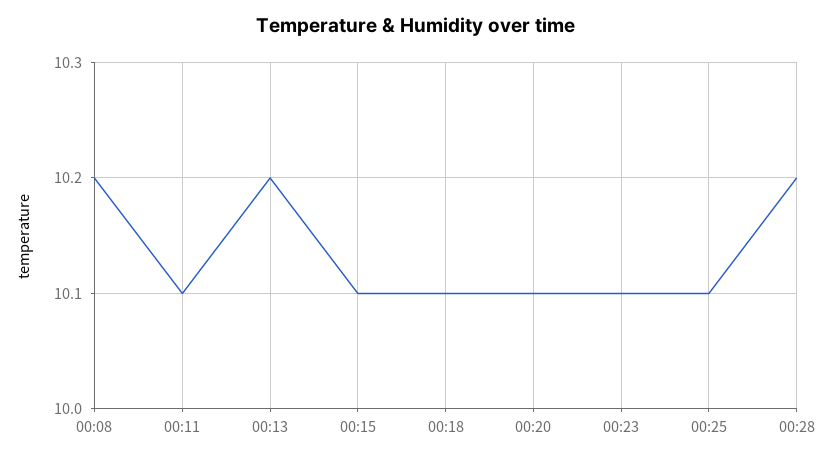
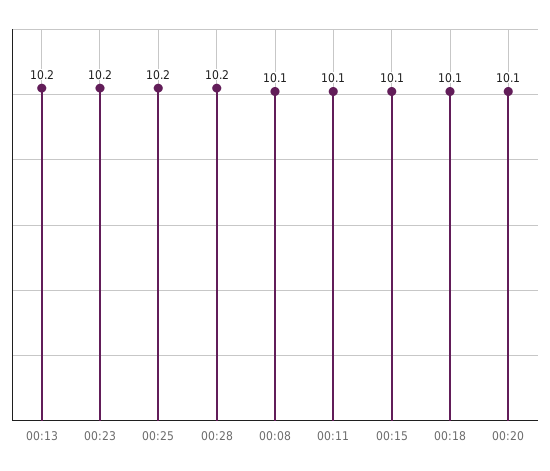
00:08: 10.2 -> 10.1
00:23: 10.1 -> 10.2
00:25: 10.1 -> 10.2

